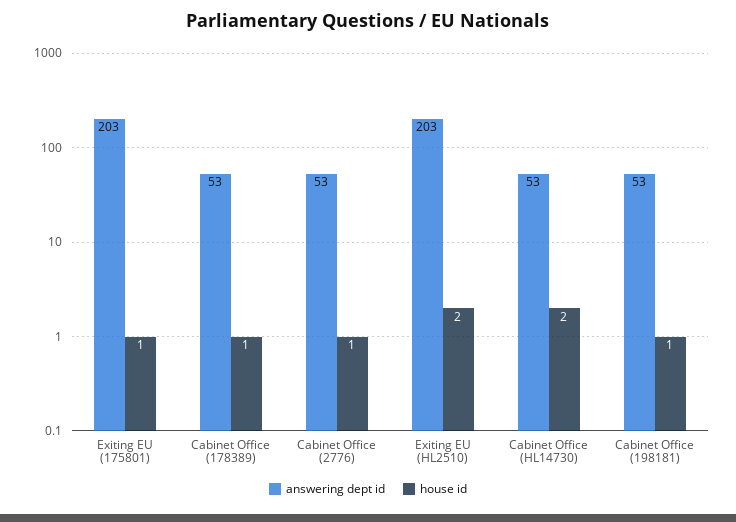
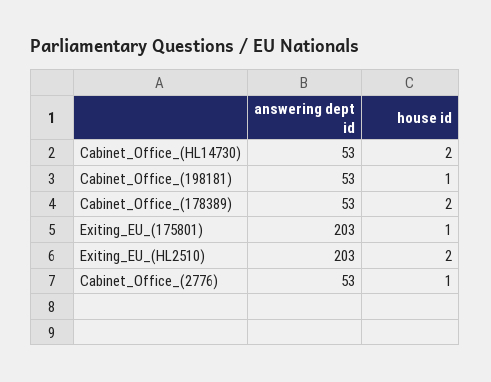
house id, Cabinet Office (178389): 1 -> 2

